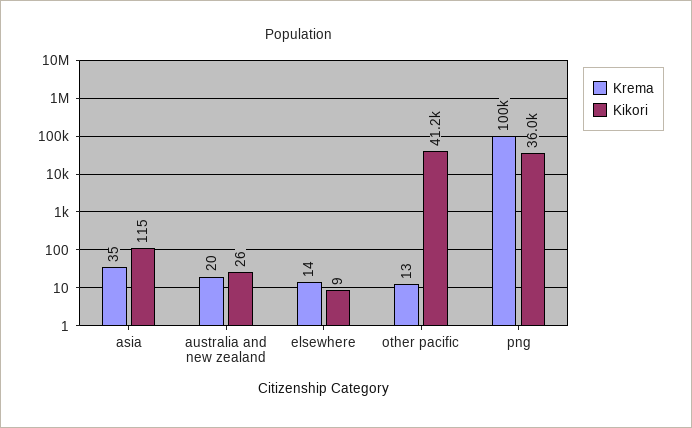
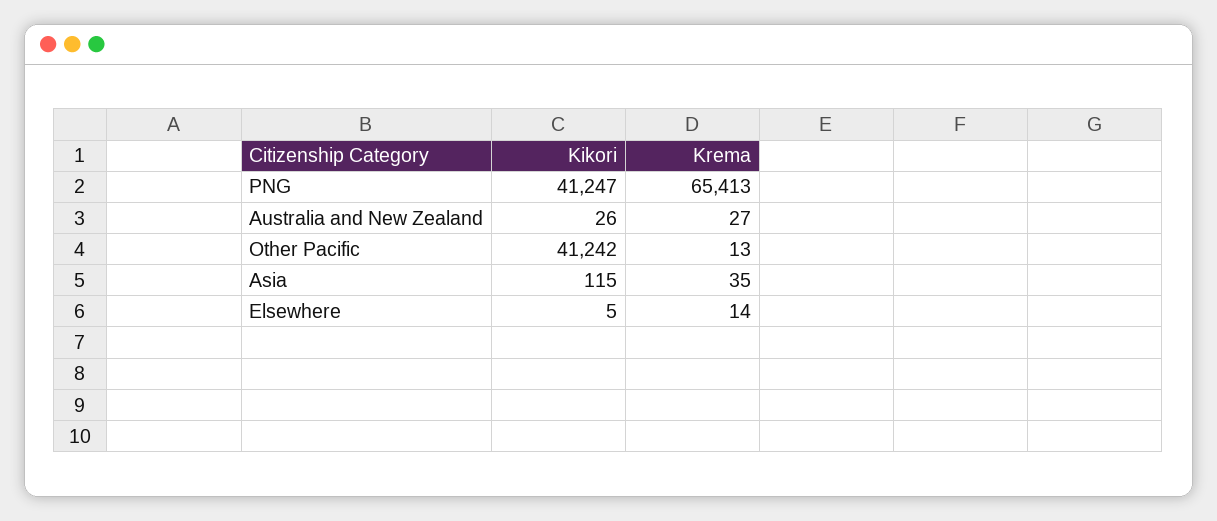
Krema, australia and new zealand: 20 -> 27
Kikori, elsewhere: 9 -> 5
Krema, png: 100000 -> 65413
Kikori, png: 36000 -> 41247

